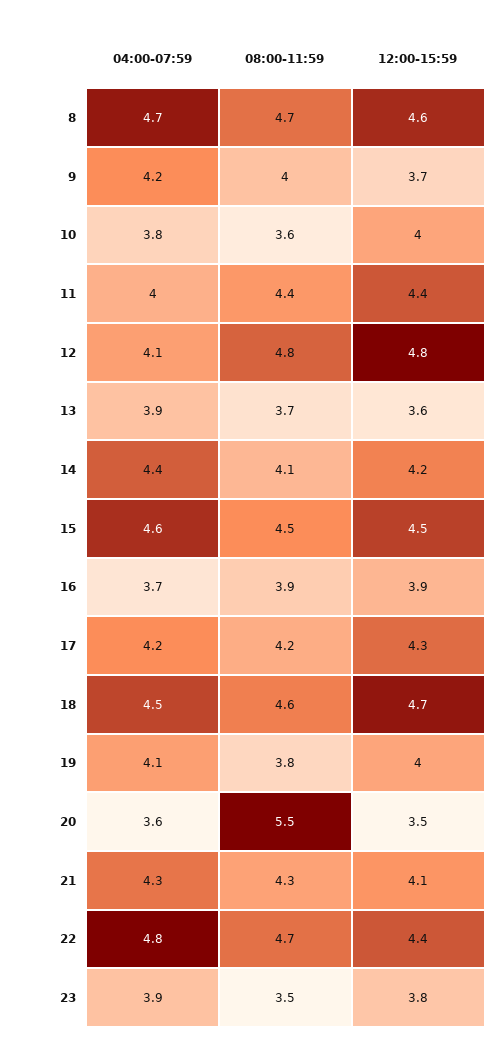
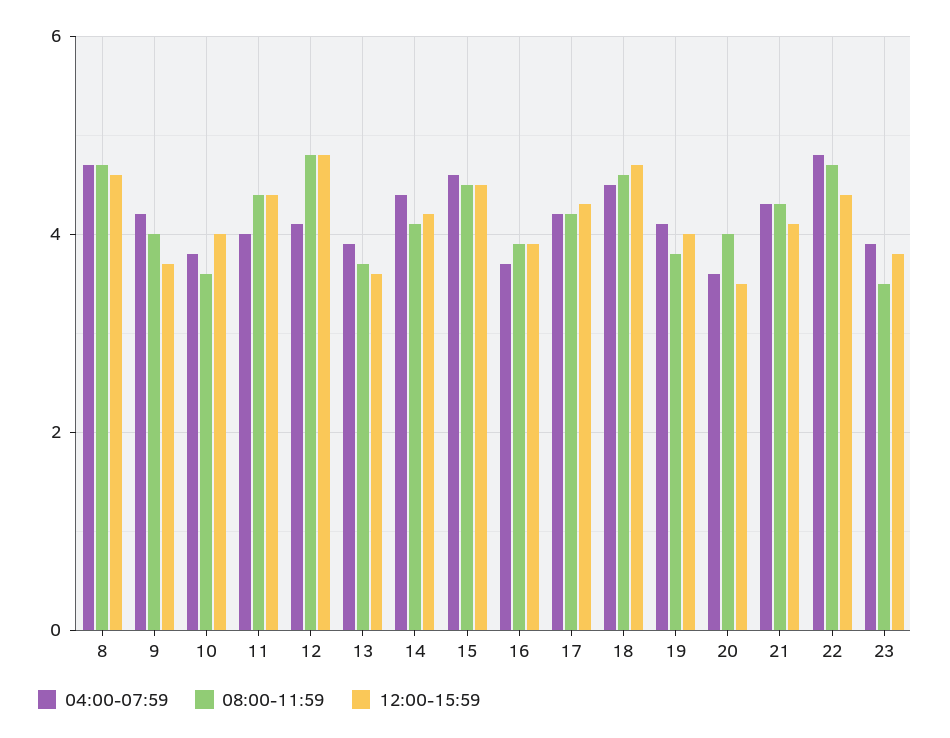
08:00-11:59, 20: 5.5 -> 4

